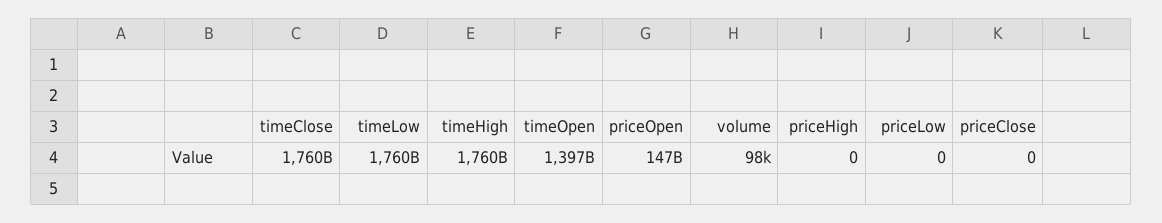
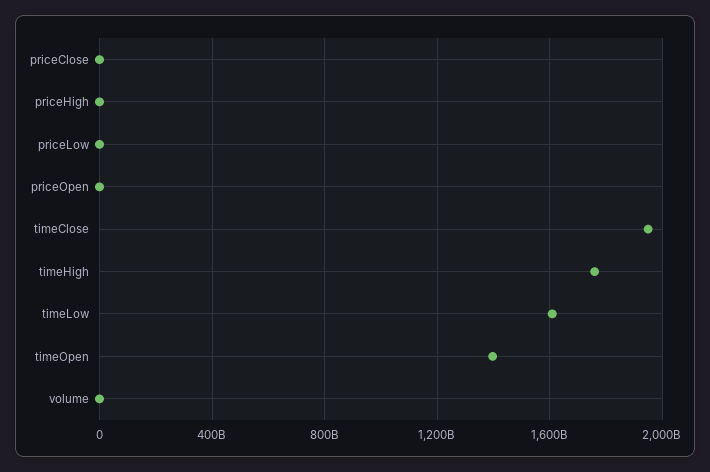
timeClose: 1760000000000 -> 1950000000000
timeLow: 1760000000000 -> 1600000000000
priceOpen: 147000000000 -> 0

